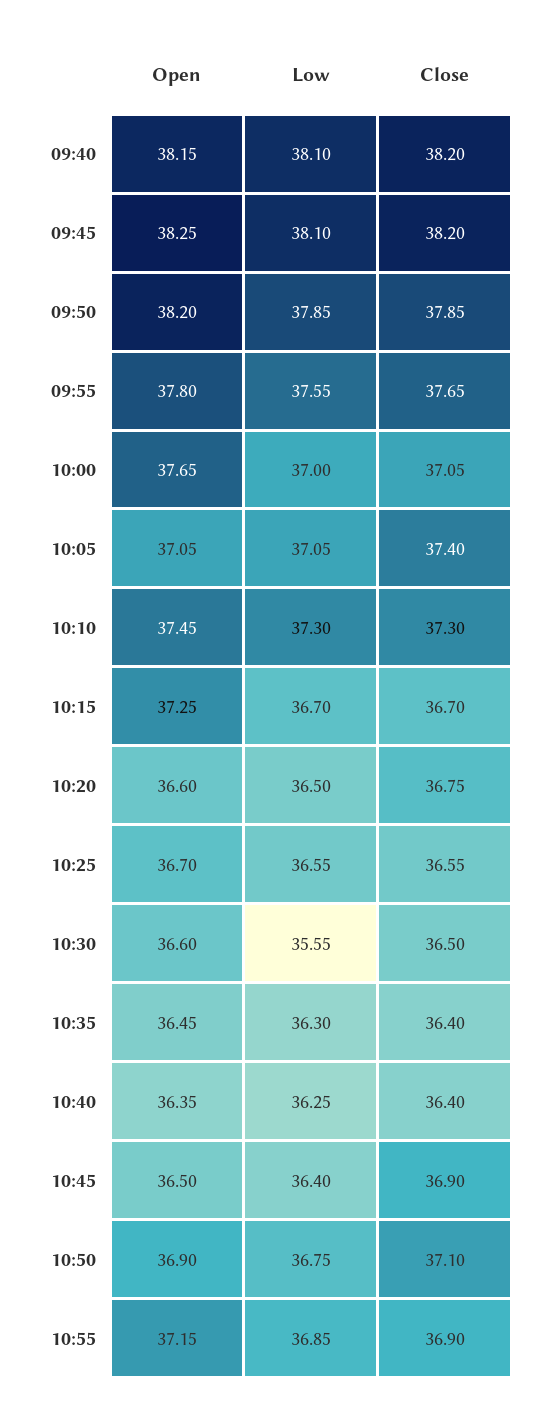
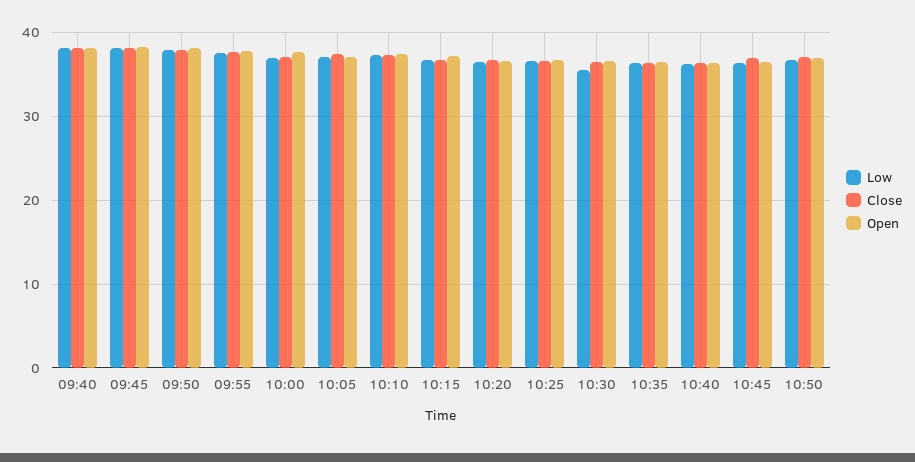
Open, 10:55: 37.15 -> none
Low, 10:55: 36.85 -> none
Close, 10:55: 36.9 -> none

